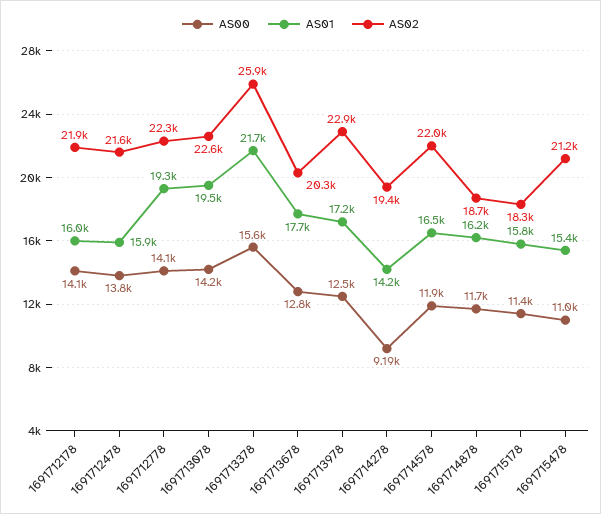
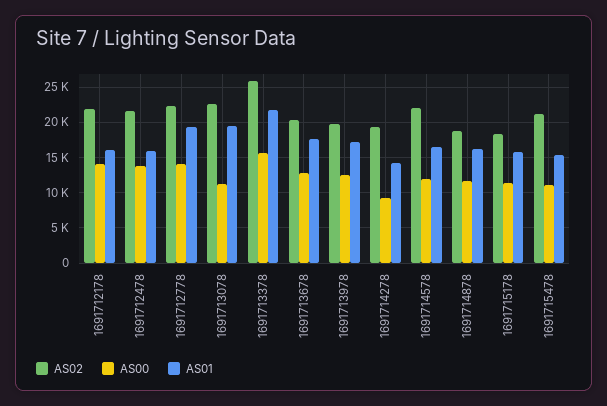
AS00, 1691713078: 14200 -> 11000
AS02, 1691713978: 22900 -> 20000

